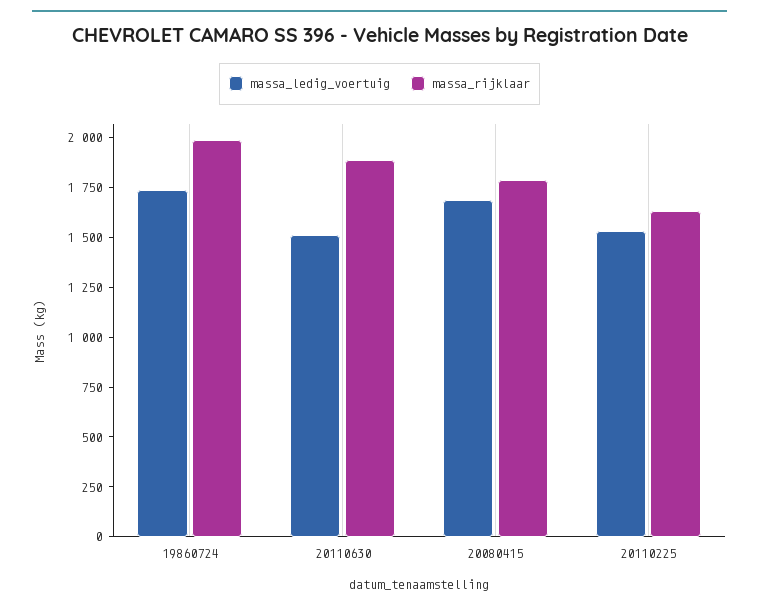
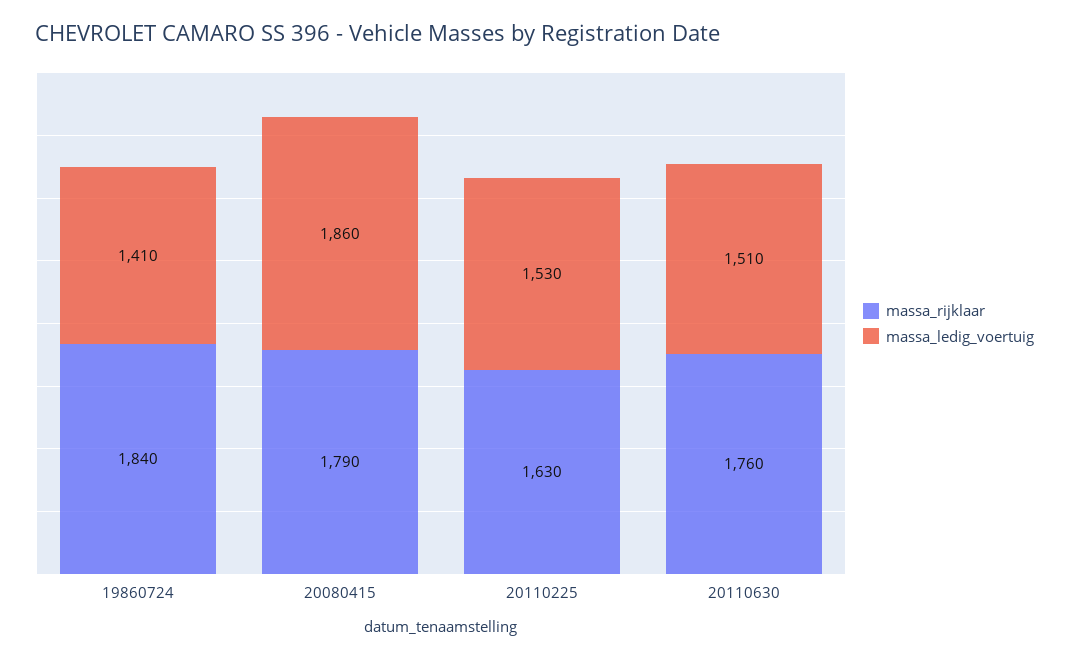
massa_ledig_voertuig, 19860724: 1750 -> 1410
massa_rijklaar, 19860724: 2000 -> 1840
massa_rijklaar, 20110630: 1900 -> 1760
massa_ledig_voertuig, 20080415: 1700 -> 1860

